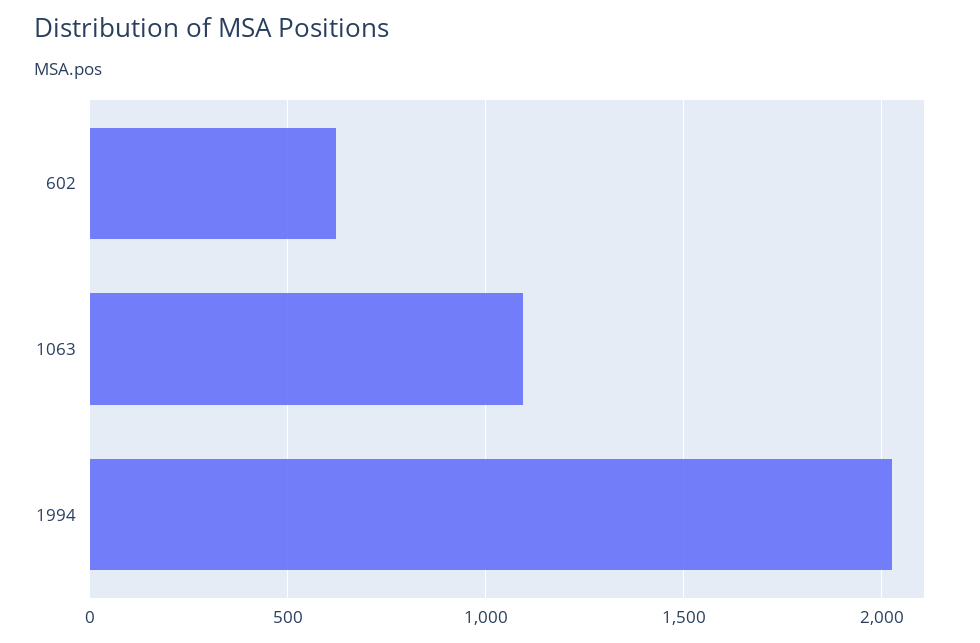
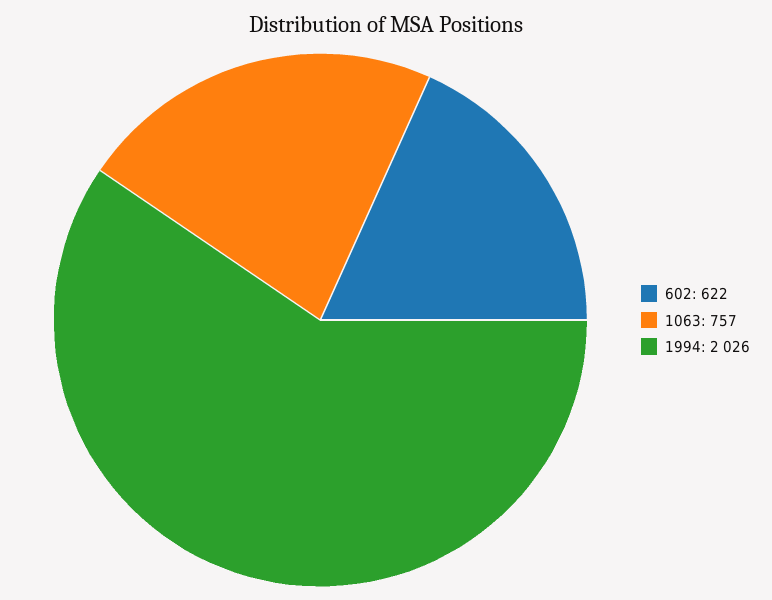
1063: 1100 -> 757

